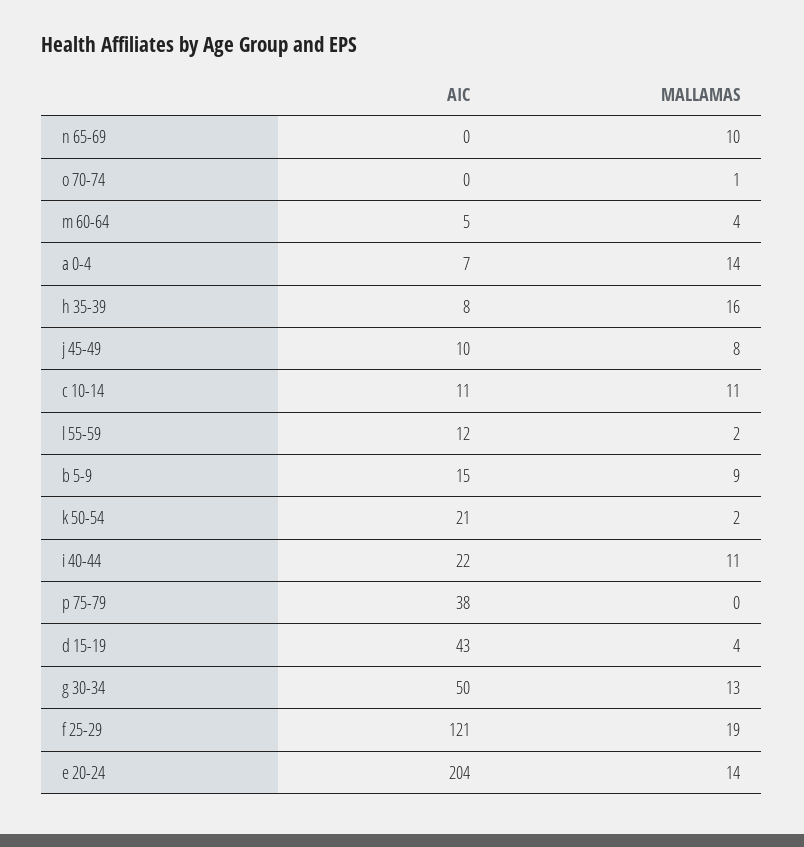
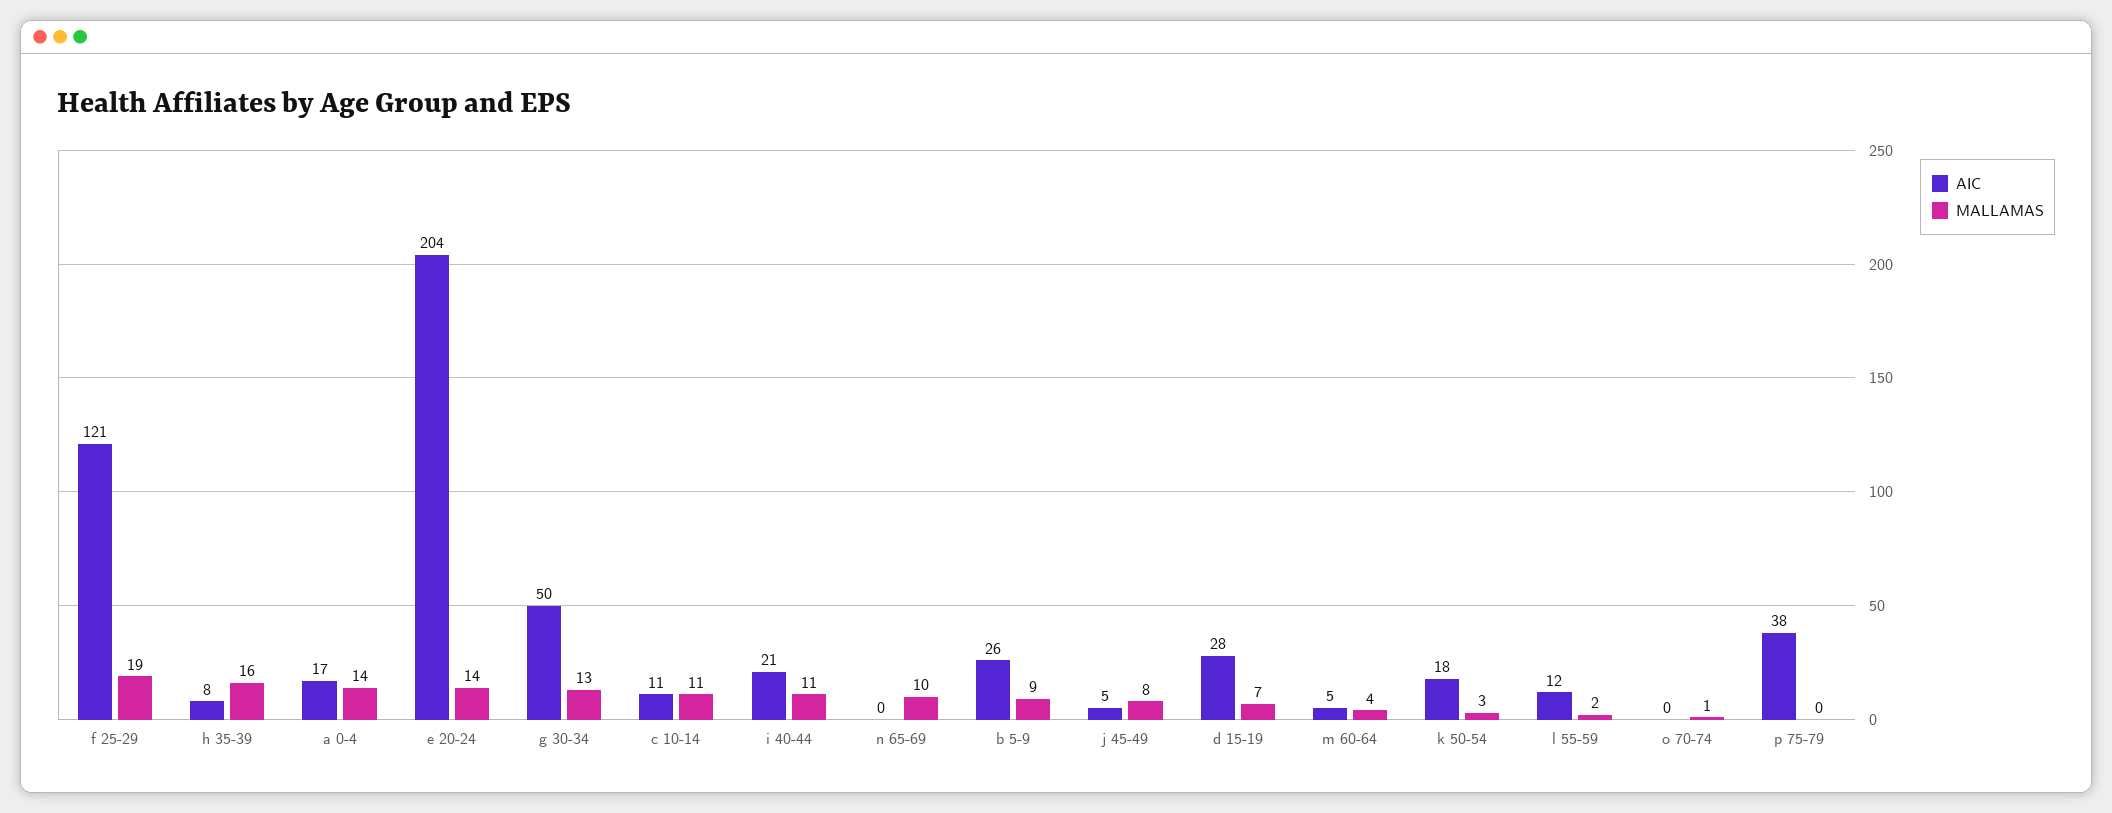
AIC, a 0-4: 7 -> 17
AIC, j 45-49: 10 -> 5
AIC, b 5-9: 15 -> 26
AIC, k 50-54: 21 -> 18
MALLAMAS, k 50-54: 2 -> 3
AIC, i 40-44: 22 -> 21
AIC, d 15-19: 43 -> 28
MALLAMAS, d 15-19: 4 -> 7

